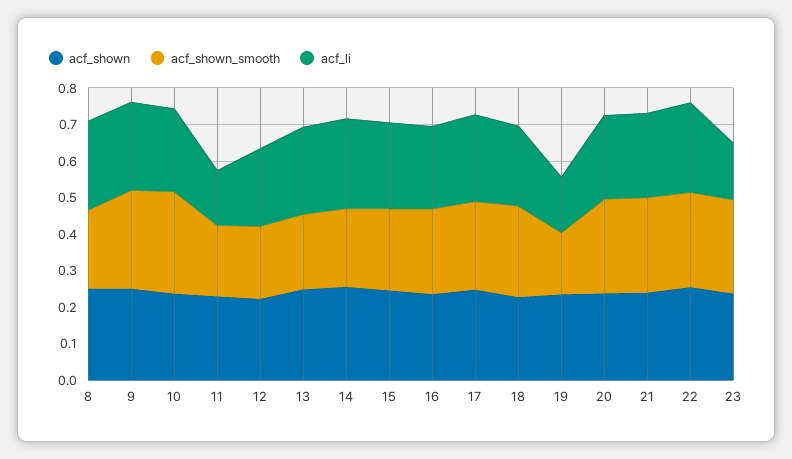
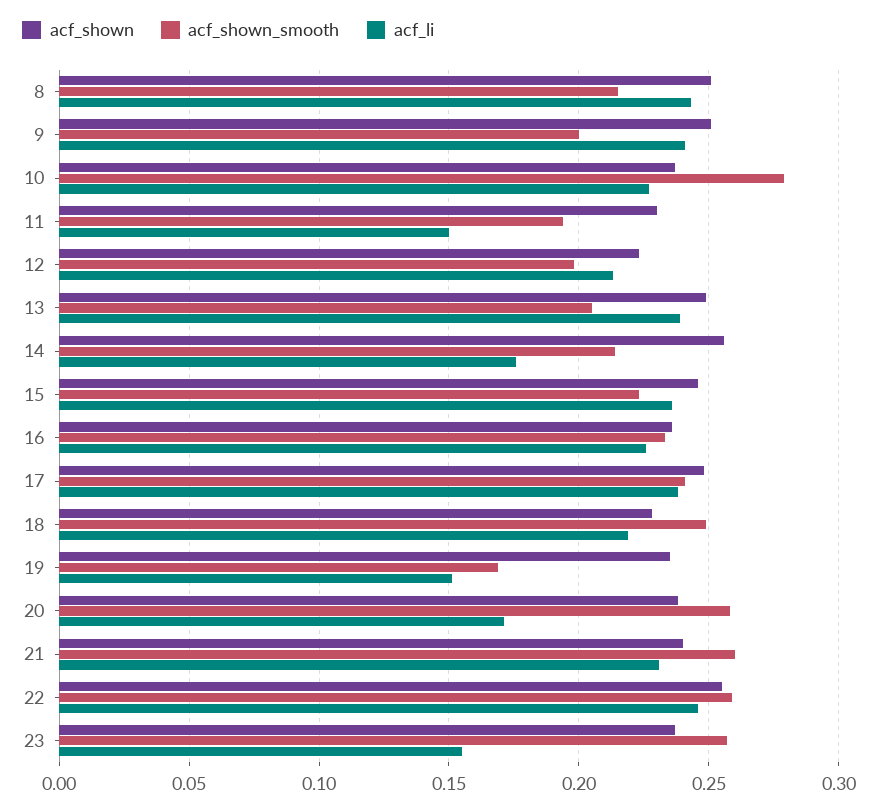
acf_shown_smooth, 9: 0.275 -> 0.2
acf_li, 14: 0.25 -> 0.175
acf_li, 20: 0.225 -> 0.17

